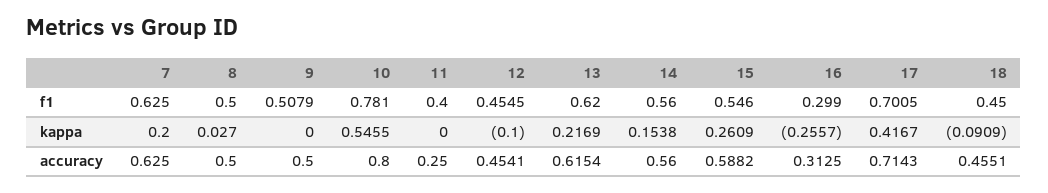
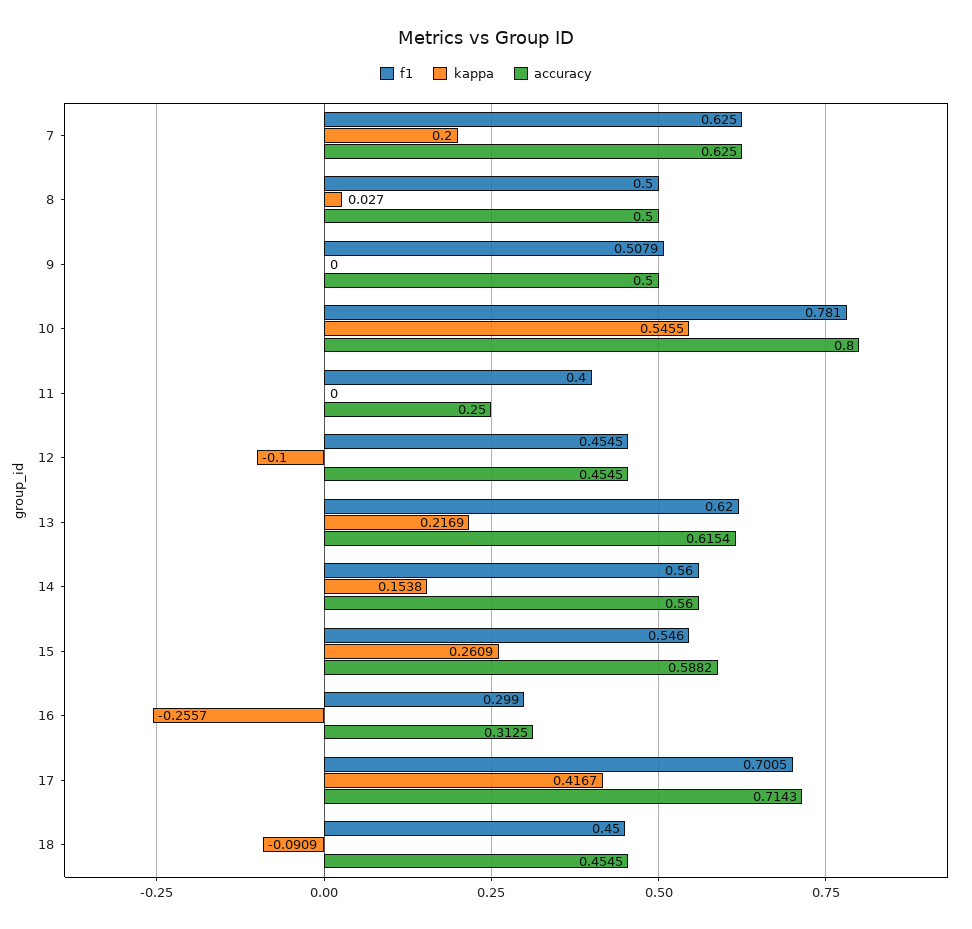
accuracy, 12: 0.4541 -> 0.4545
accuracy, 18: 0.4551 -> 0.4545

